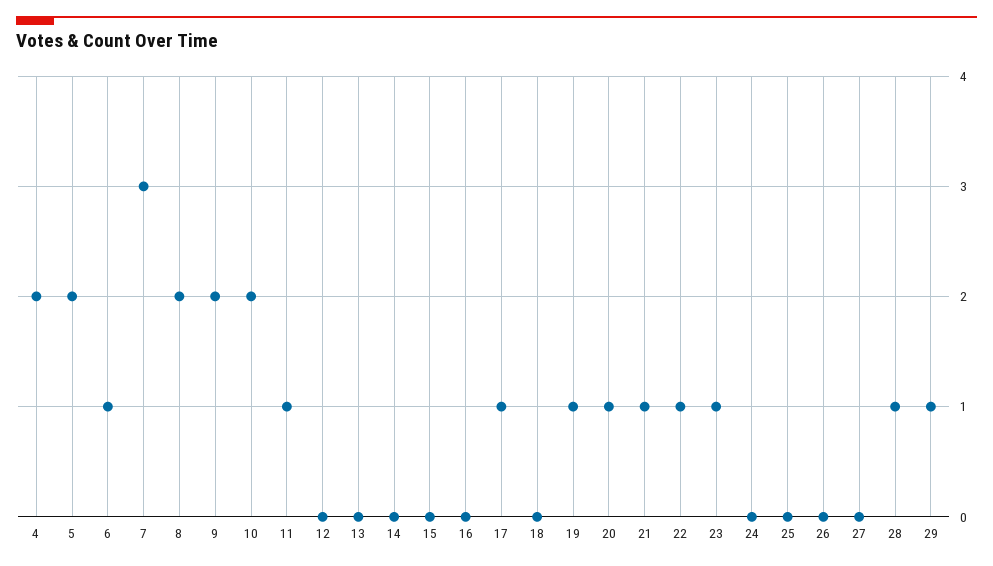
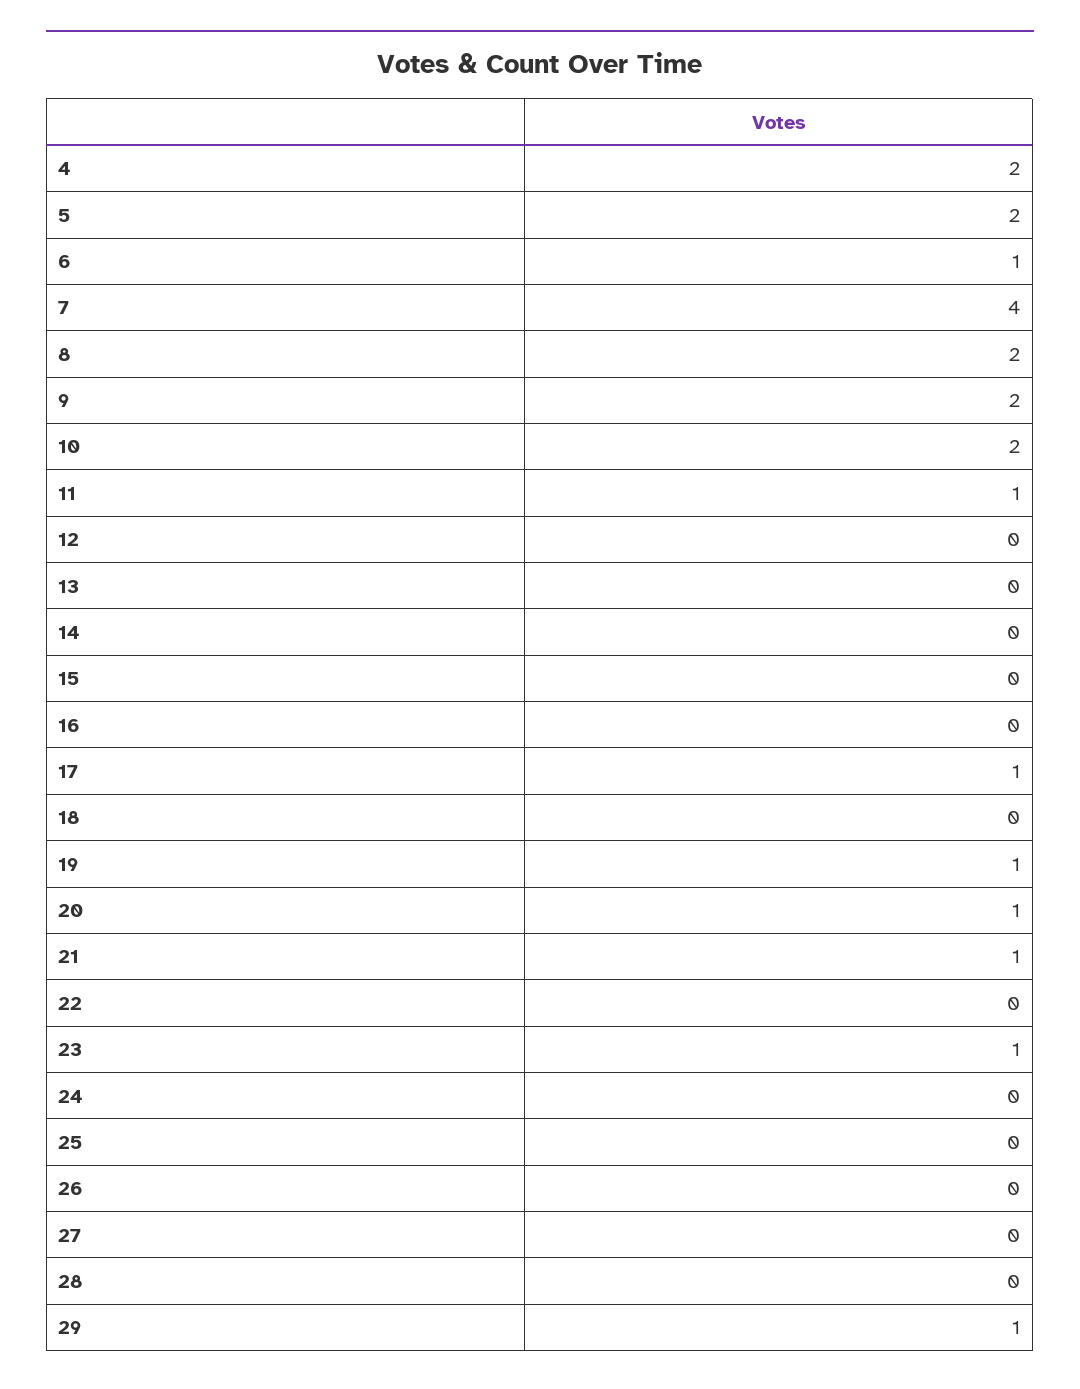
7: 3 -> 4
22: 1 -> 0
28: 1 -> 0

